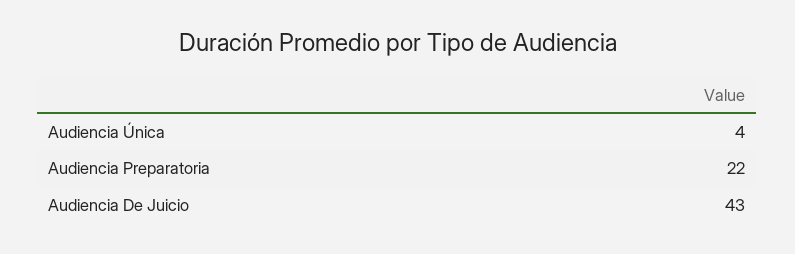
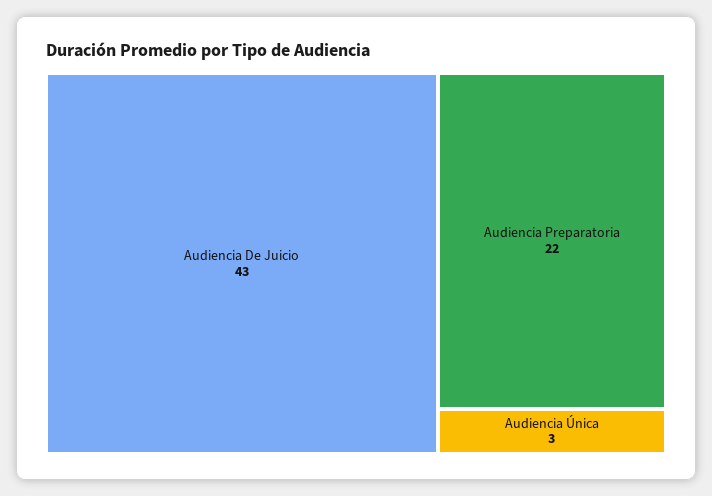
Audiencia Única: 4 -> 3

